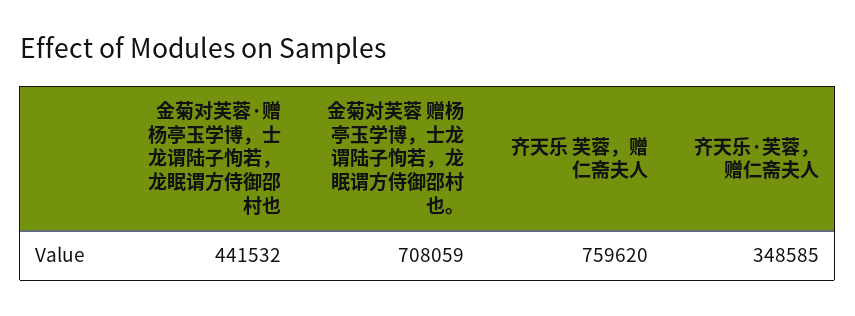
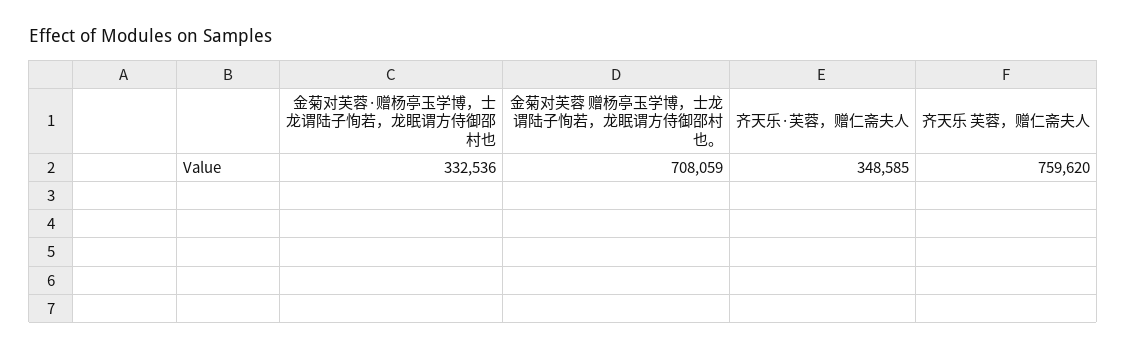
金菊对芙蓉·赠杨亭玉学博，士龙谓陆子恂若，龙眠谓方侍御邵村也: 441532 -> 332536

